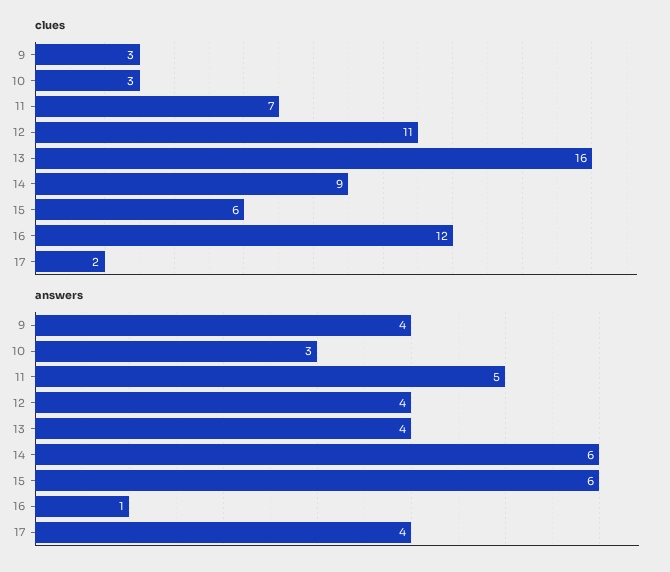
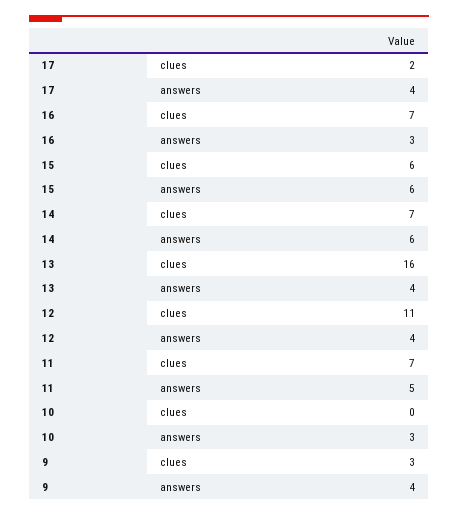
clues, 10: 3 -> 0
clues, 14: 9 -> 7
clues, 16: 12 -> 7
answers, 16: 1 -> 3

